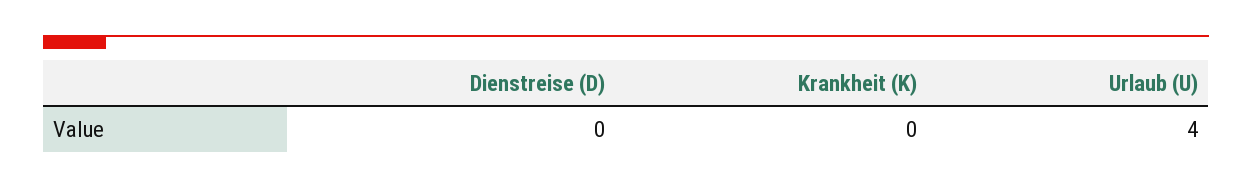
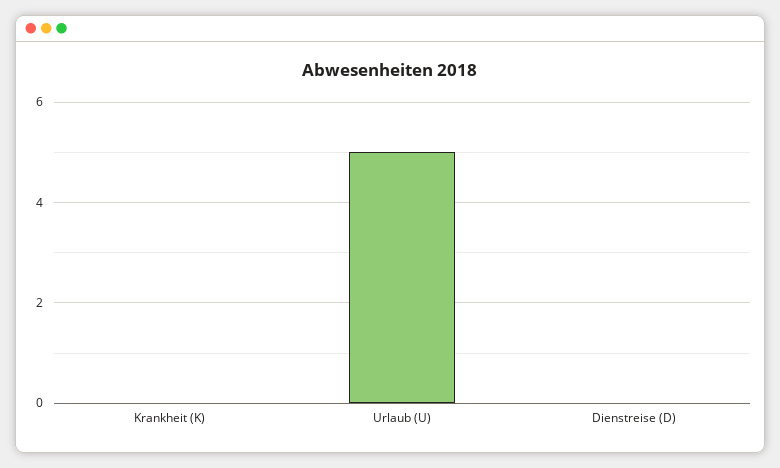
Urlaub (U): 4 -> 5

